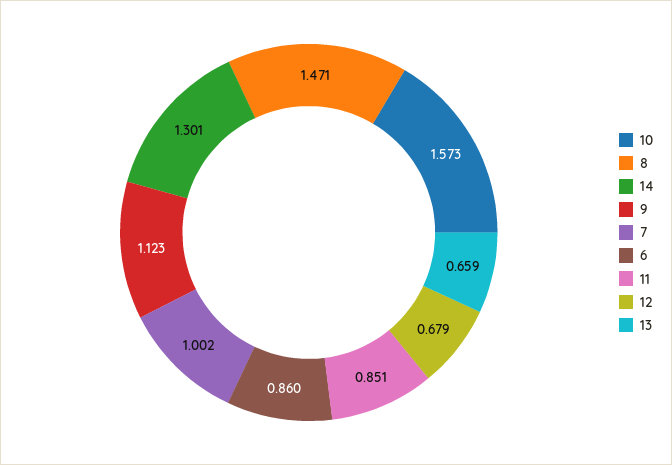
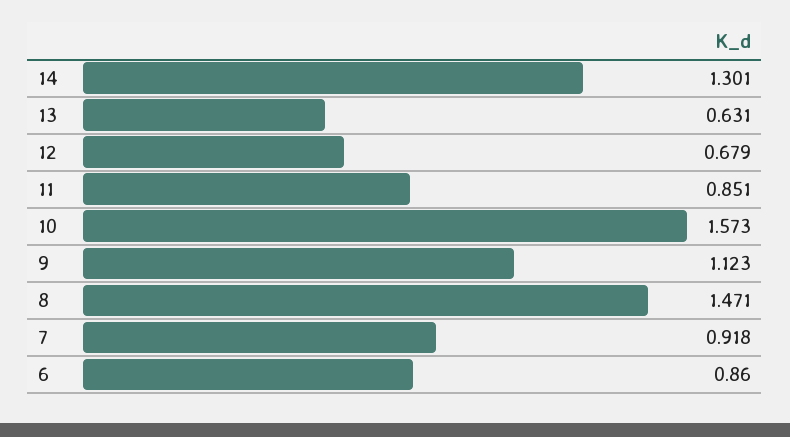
7: 1.002 -> 0.918
13: 0.659 -> 0.631

